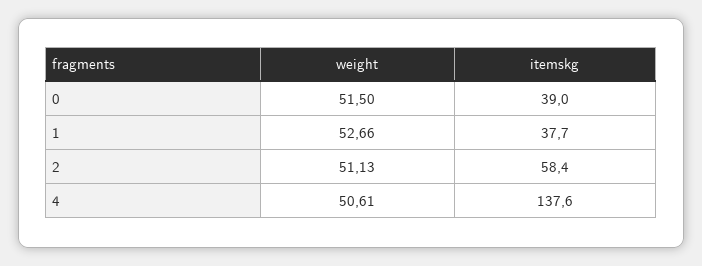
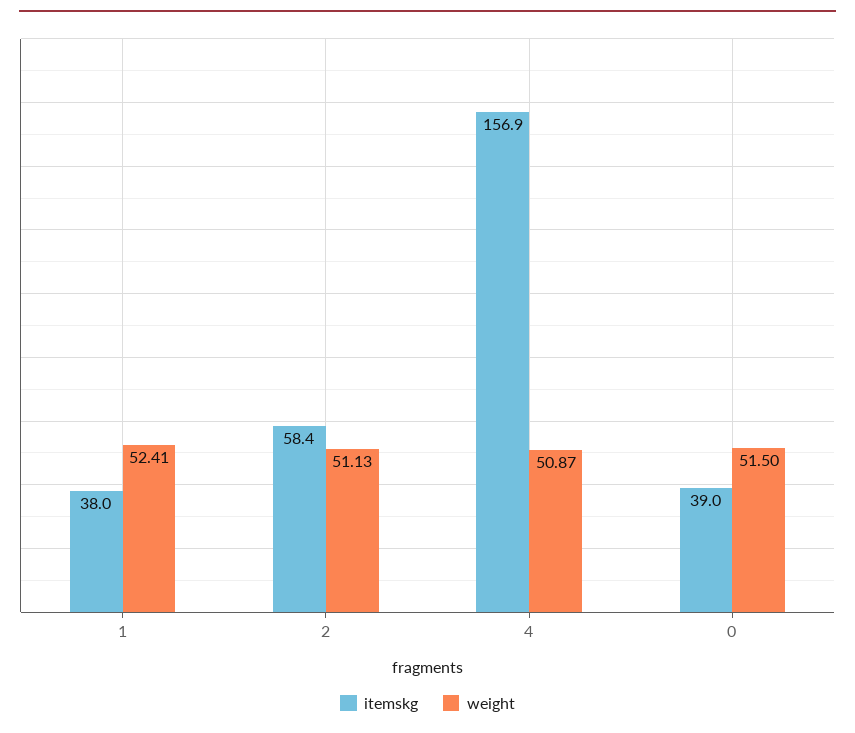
weight, 1: 52.66 -> 52.41
itemskg, 1: 37.7 -> 38
weight, 4: 50.61 -> 50.87
itemskg, 4: 137.6 -> 156.9

